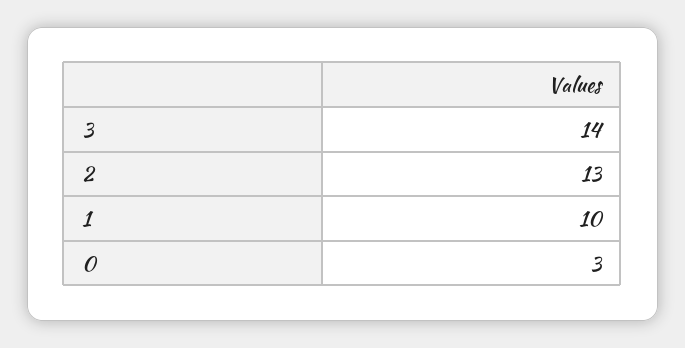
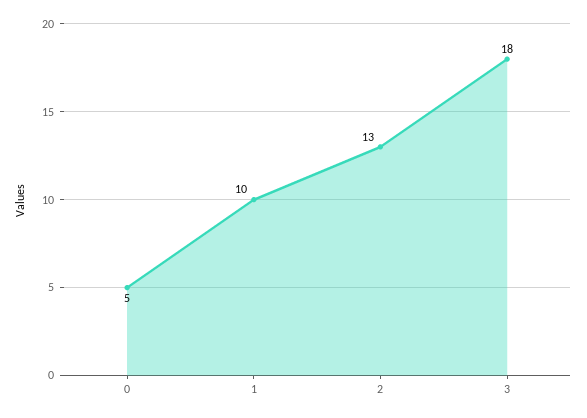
3: 14 -> 18
0: 3 -> 5

